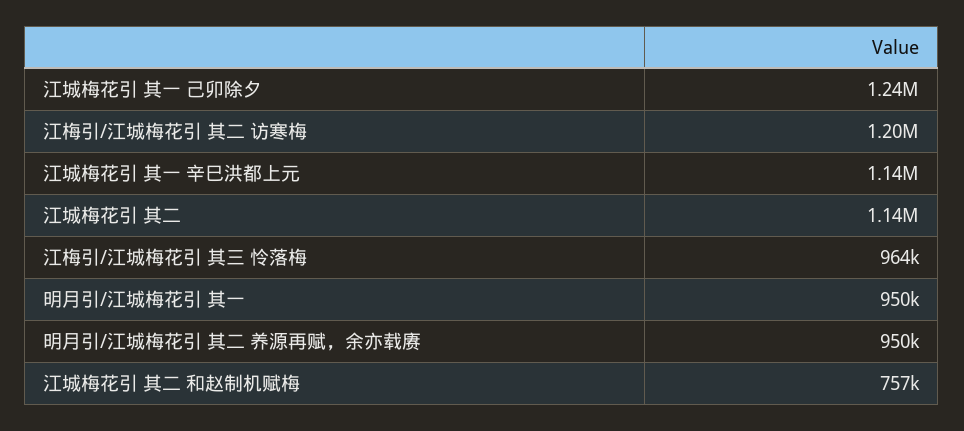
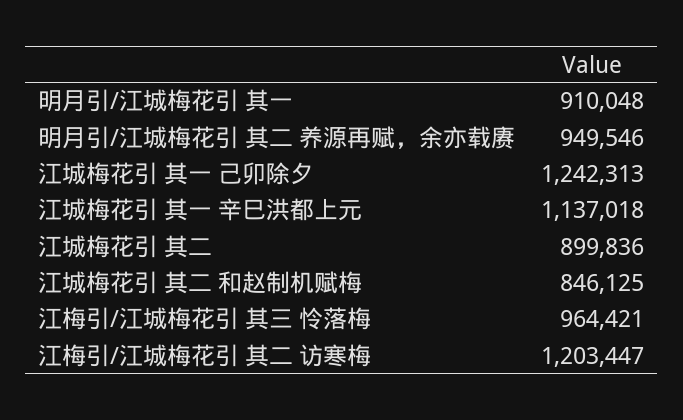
江城梅花引 其二: 1140000 -> 899836
明月引/江城梅花引 其一: 950000 -> 910048
江城梅花引 其二 和赵制机赋梅: 757000 -> 846125

